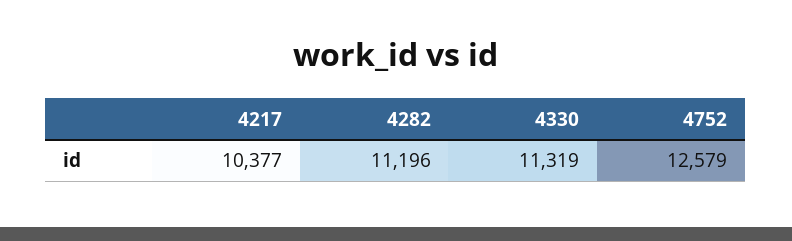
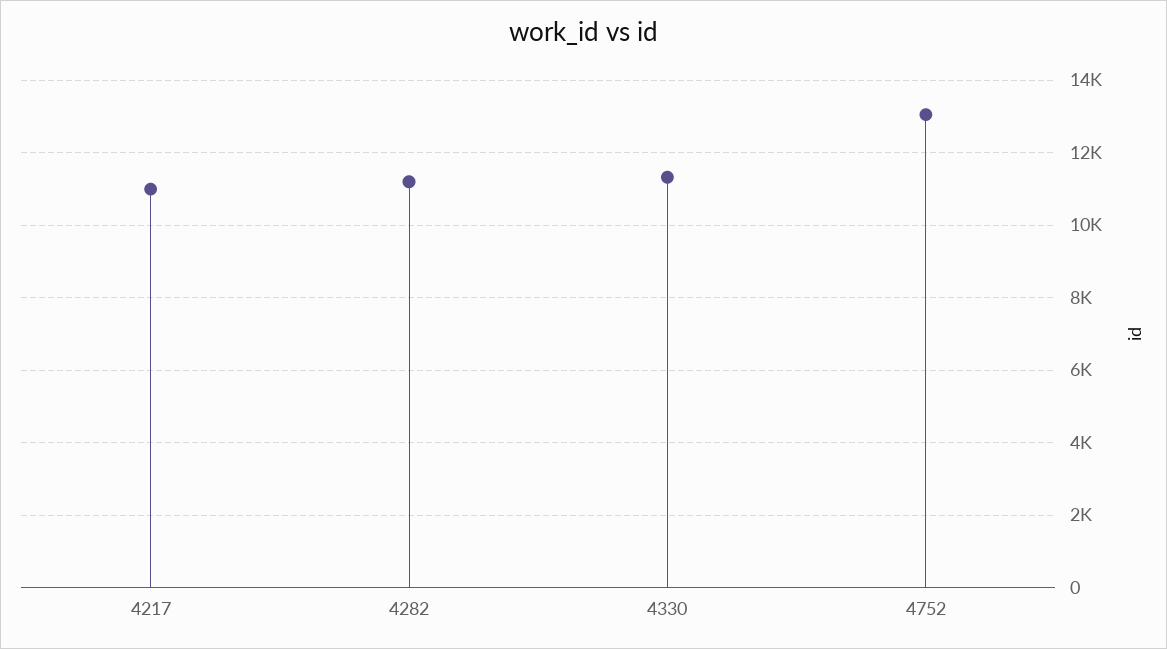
4217: 10377 -> 11000
4752: 12579 -> 13000

